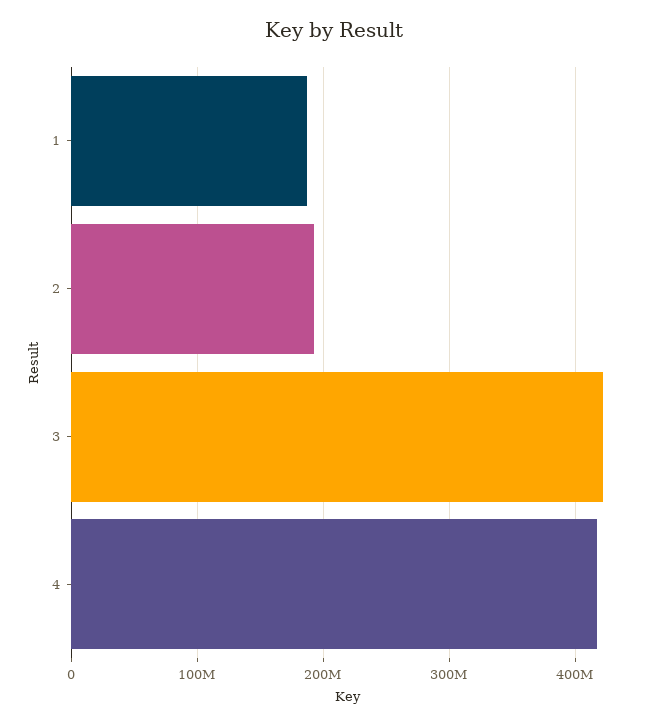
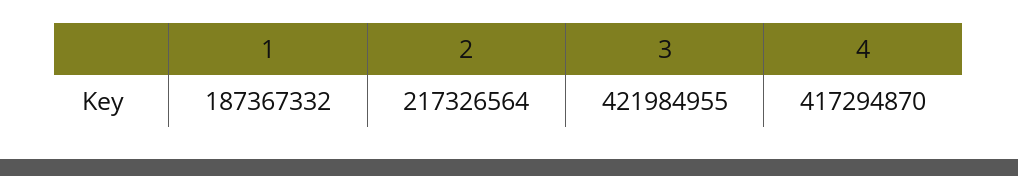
2: 190000000 -> 217326564

